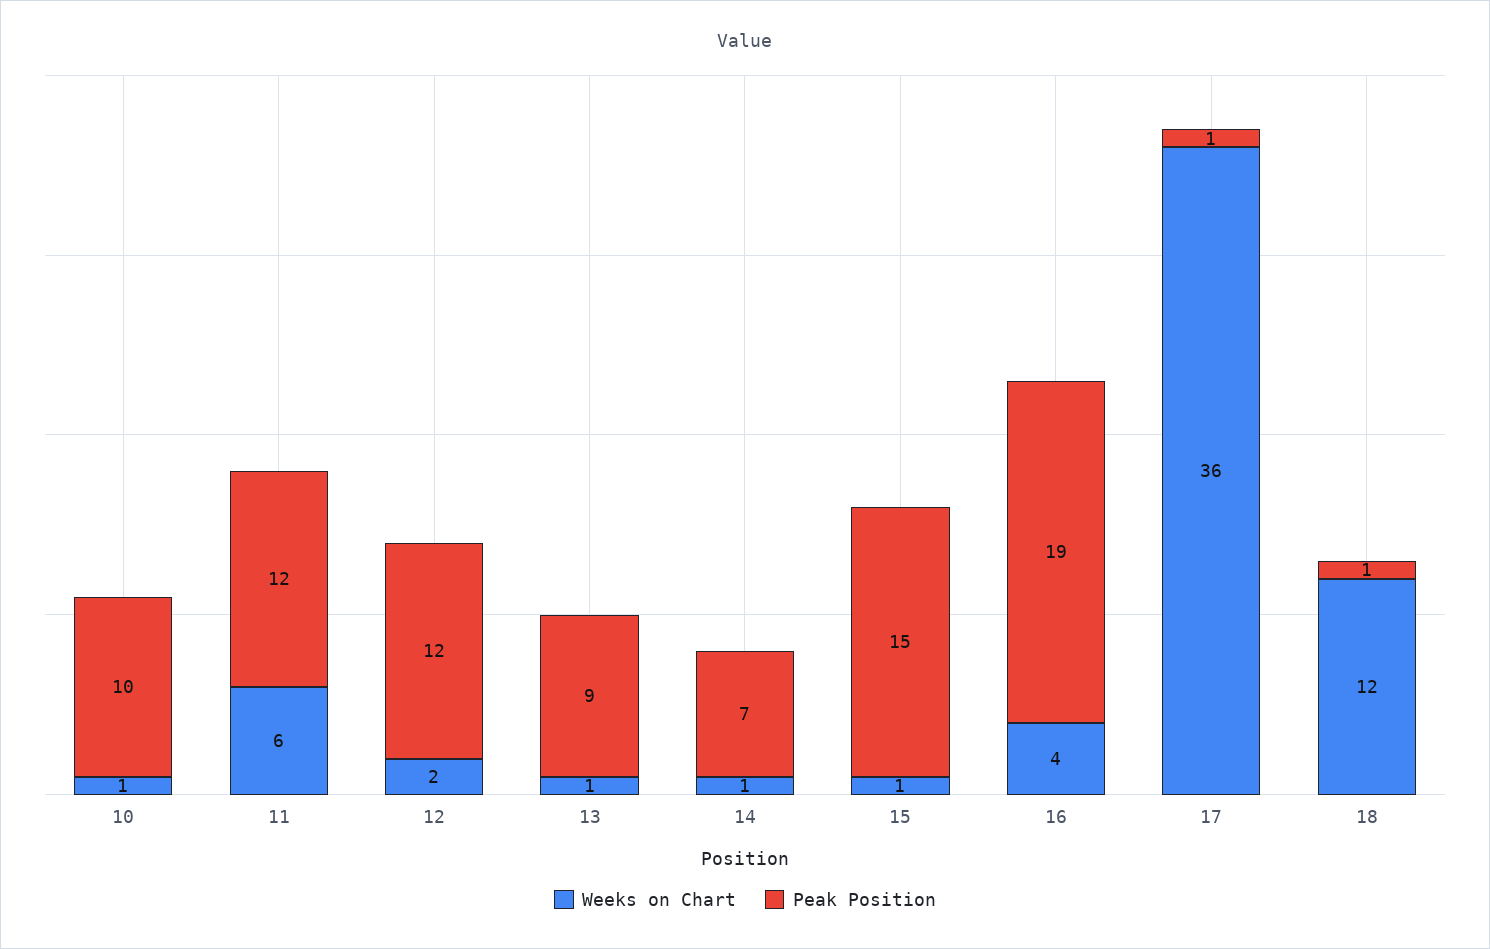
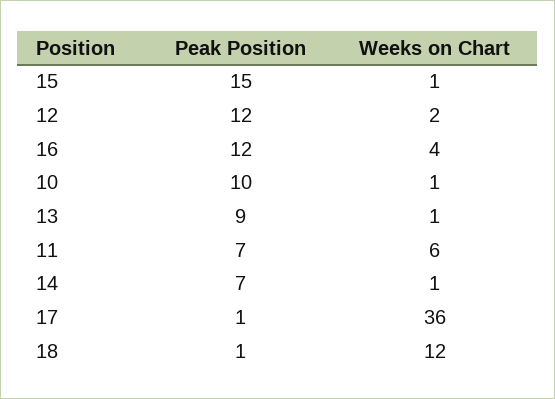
Peak Position, 11: 12 -> 7
Peak Position, 16: 19 -> 12

